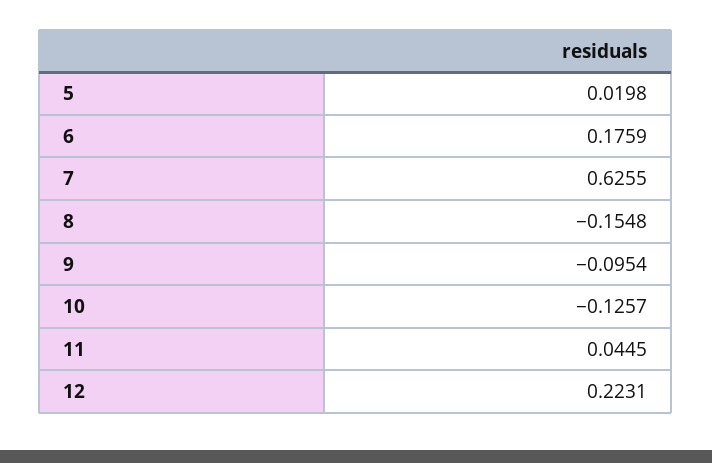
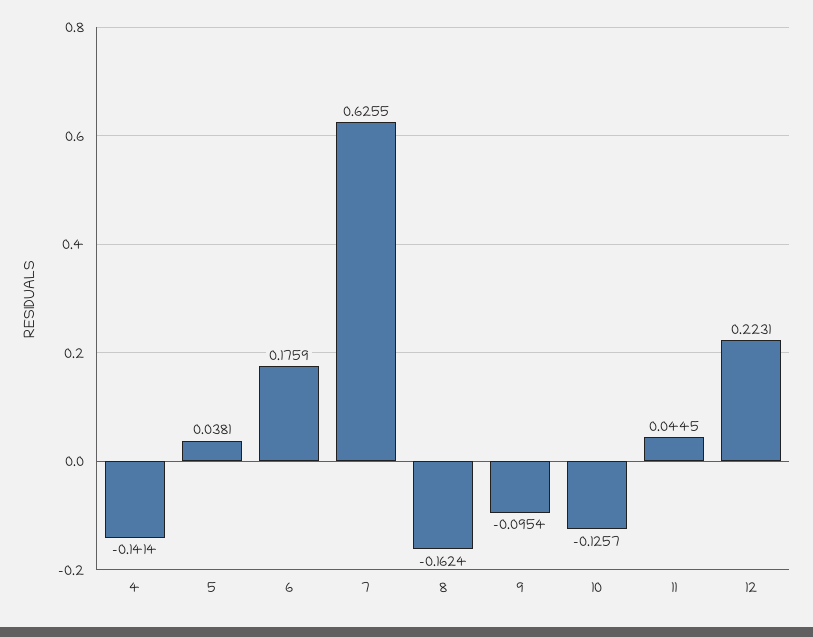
5: 0.0198 -> 0.0381
8: -0.1548 -> -0.1624
4: none -> -0.1414

